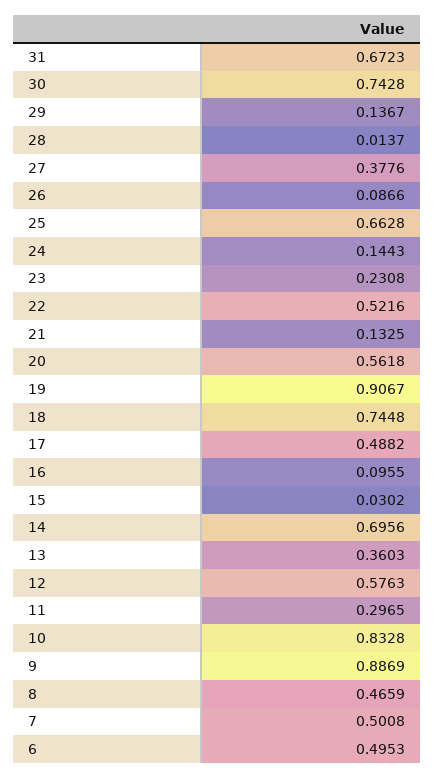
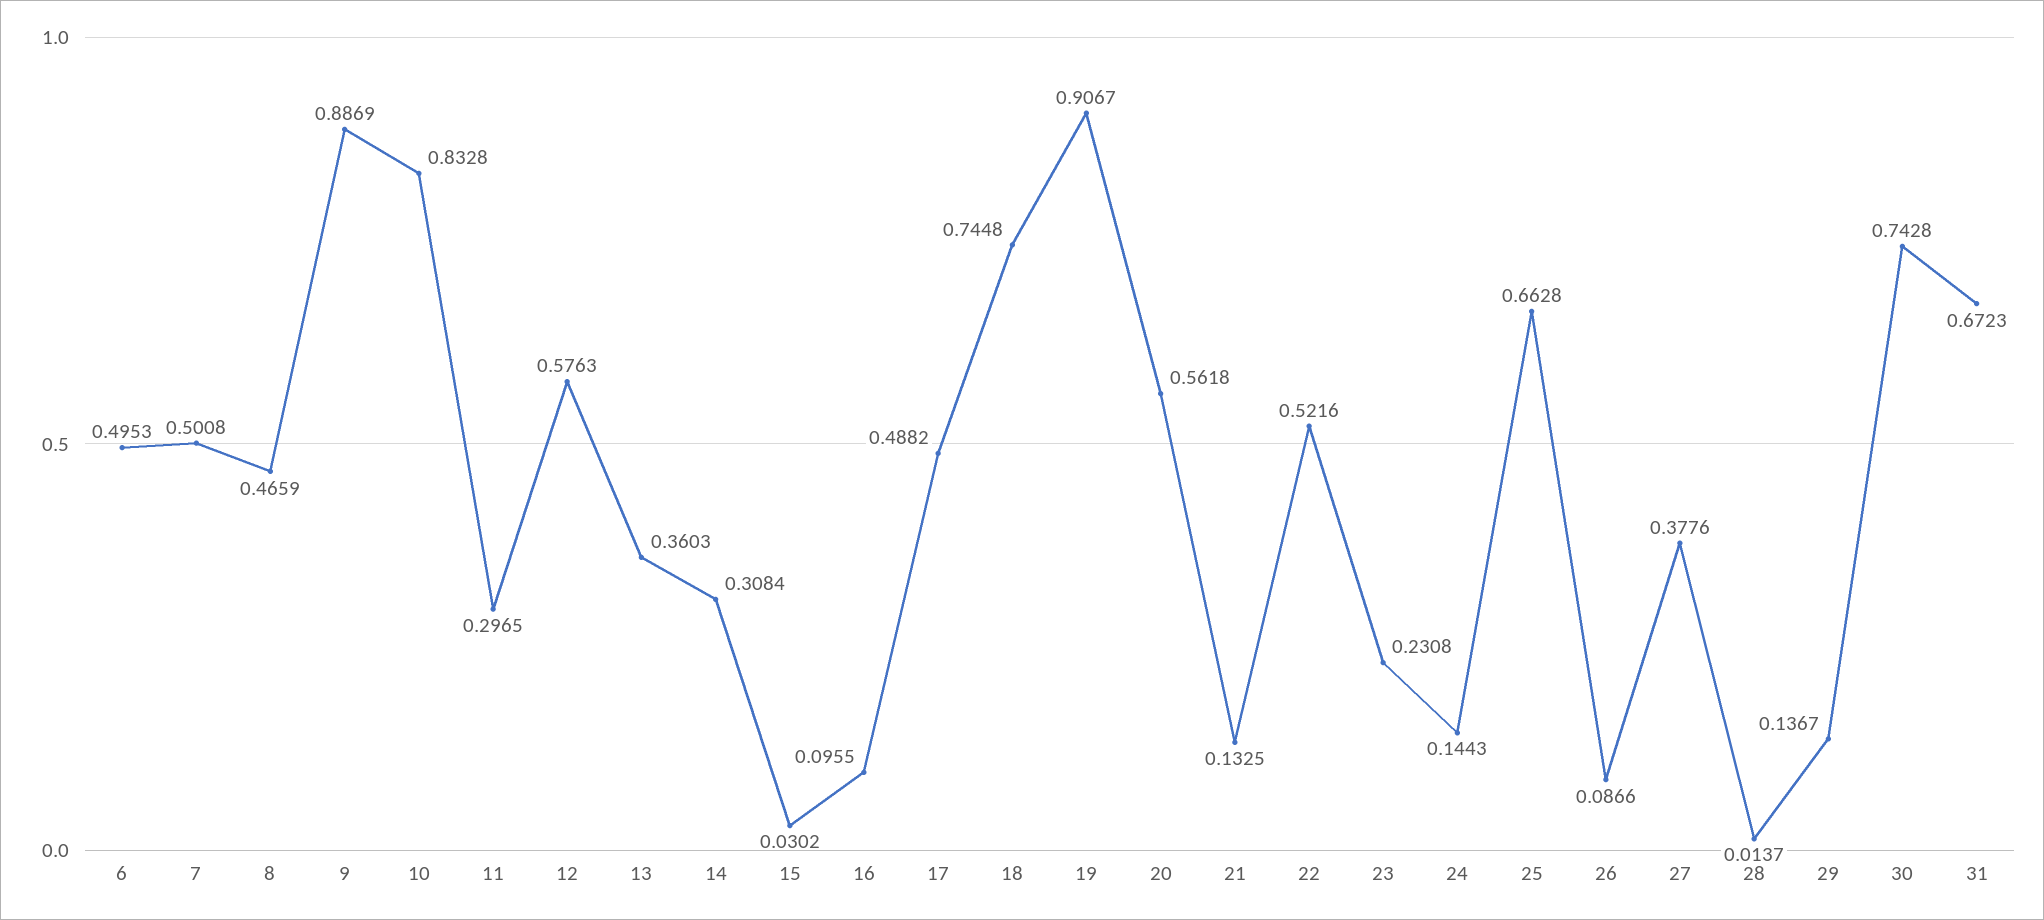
14: 0.6956 -> 0.3084

